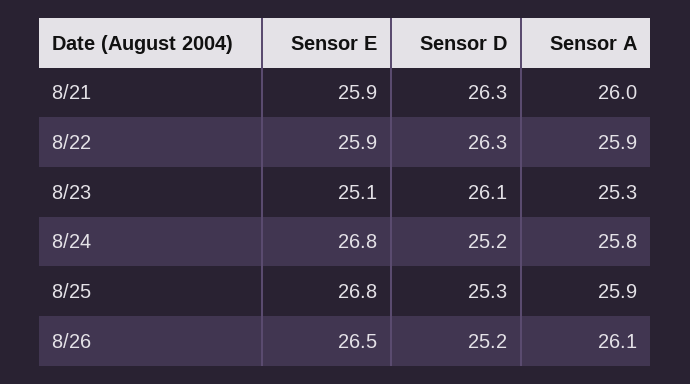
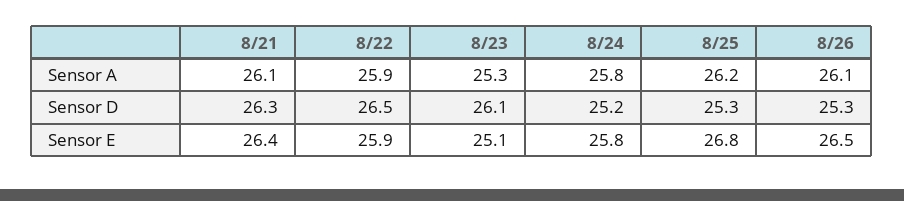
Sensor E, 8/21: 25.9 -> 26.4
Sensor A, 8/21: 26 -> 26.1
Sensor D, 8/22: 26.3 -> 26.5
Sensor E, 8/24: 26.8 -> 25.8
Sensor A, 8/25: 25.9 -> 26.2
Sensor D, 8/26: 25.2 -> 25.3

